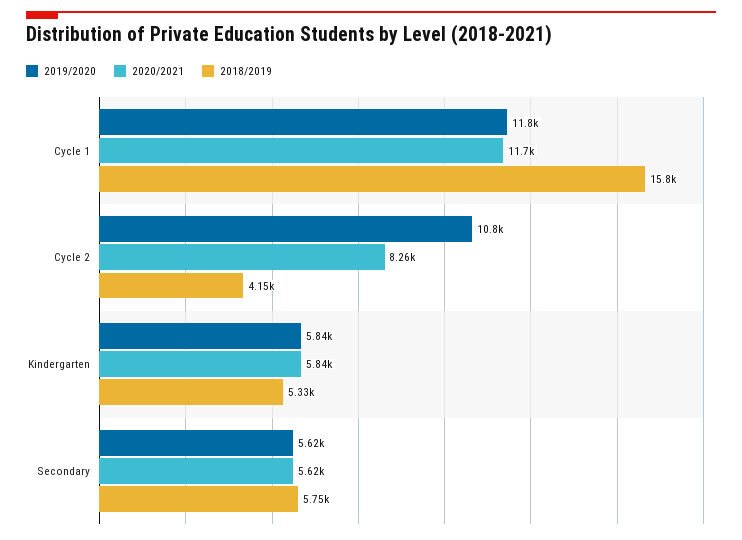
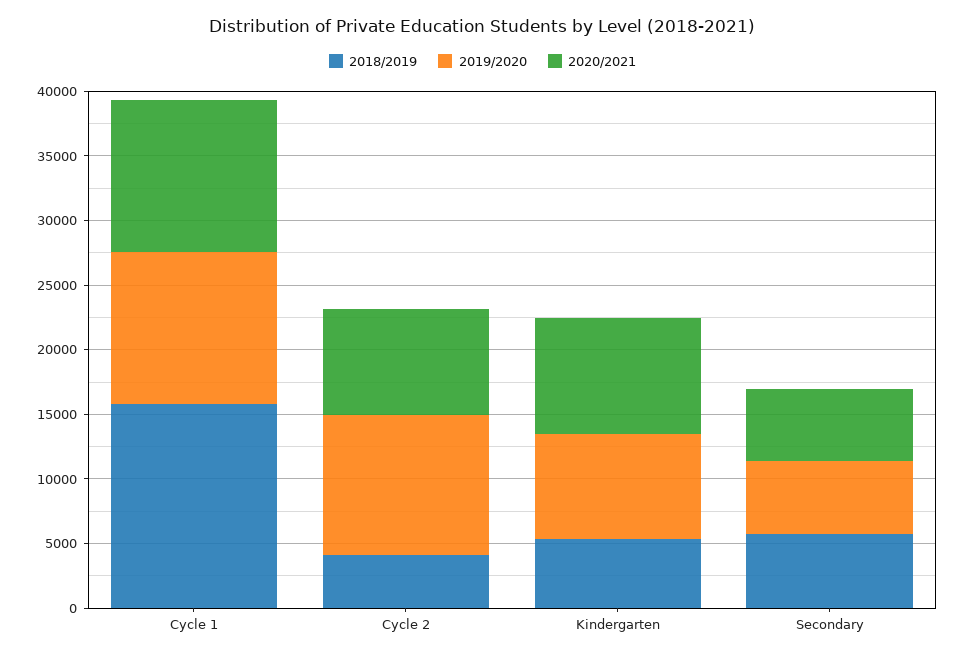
2019/2020, Kindergarten: 5840 -> 8000
2020/2021, Kindergarten: 5840 -> 9000

